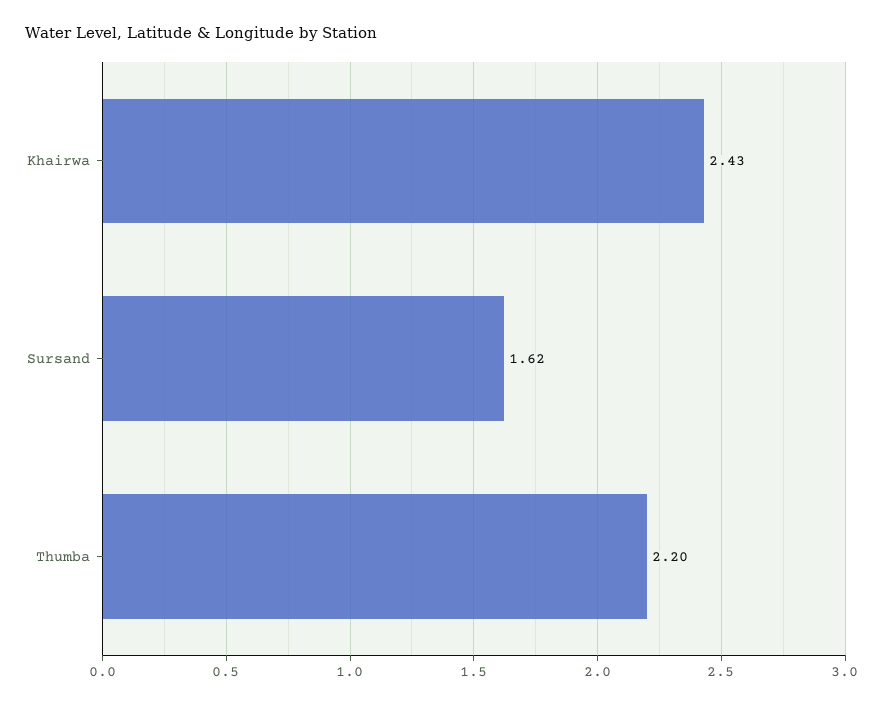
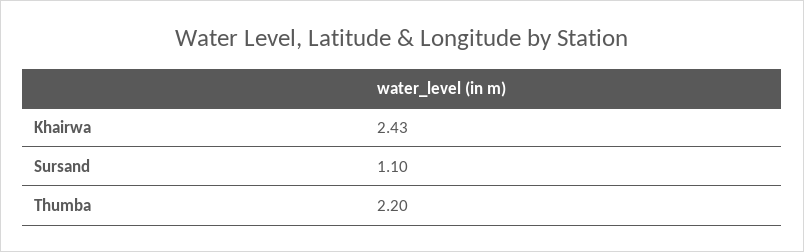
Sursand: 1.62 -> 1.1

